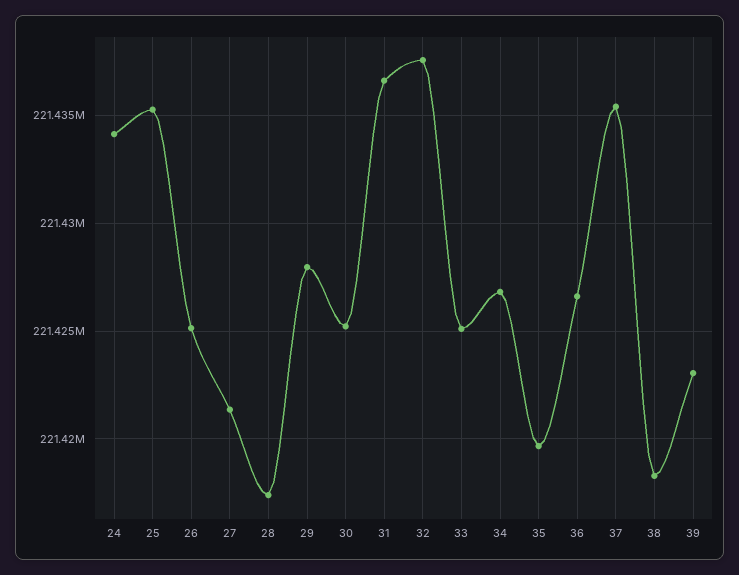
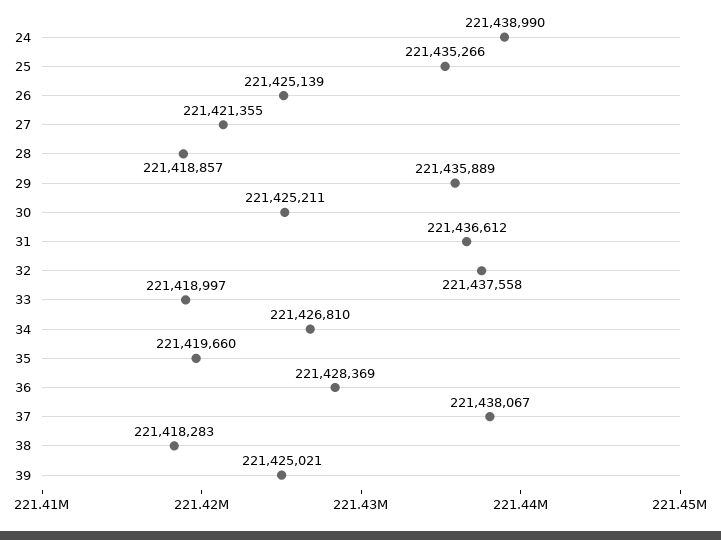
24: 221434000 -> 221438990
28: 221417500 -> 221418857
29: 221428000 -> 221435889
33: 221425000 -> 221418997
36: 221426500 -> 221428369
37: 221435500 -> 221438067
39: 221423000 -> 221425021

